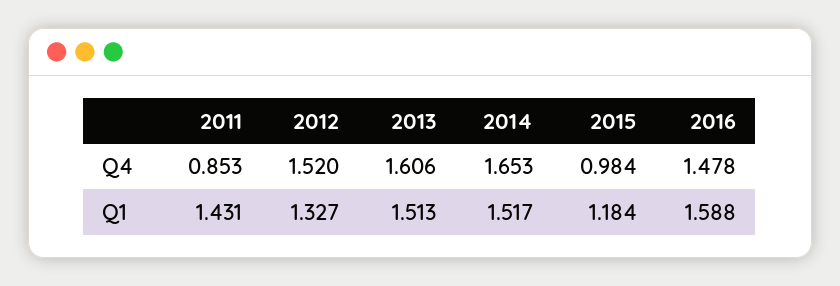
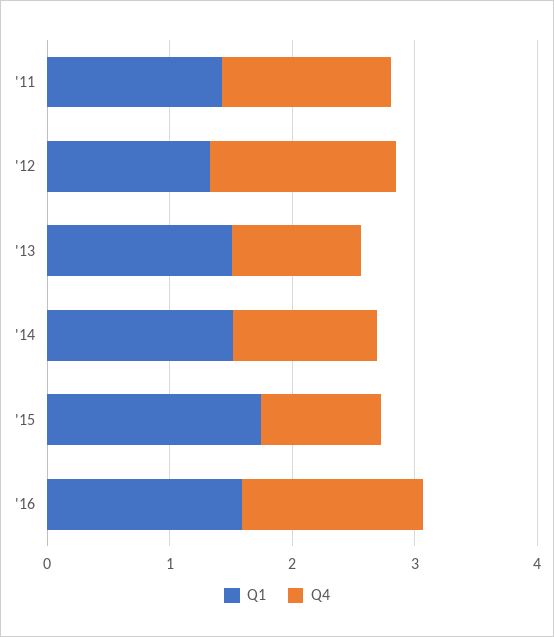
Q4, 2011: 0.853 -> 1.4
Q4, 2013: 1.606 -> 1
Q4, 2014: 1.653 -> 1.2
Q1, 2015: 1.184 -> 1.8

